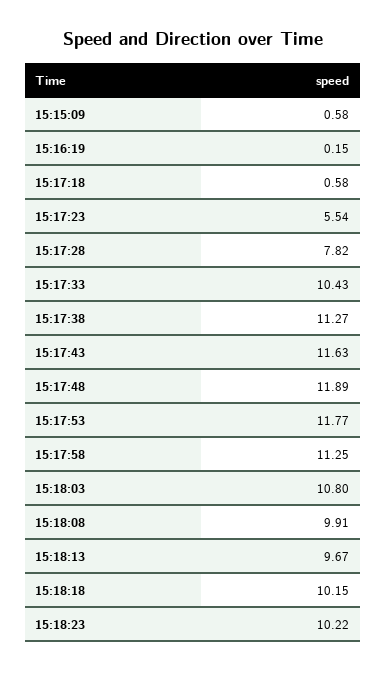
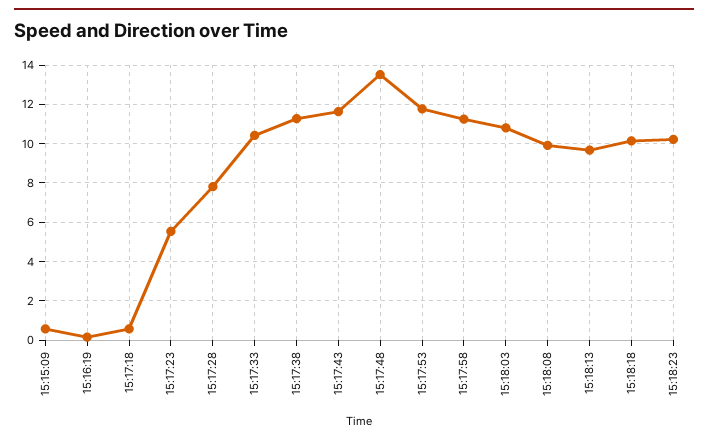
15:17:48: 11.89 -> 13.5

